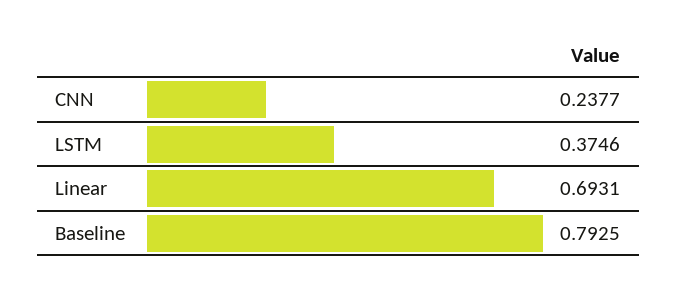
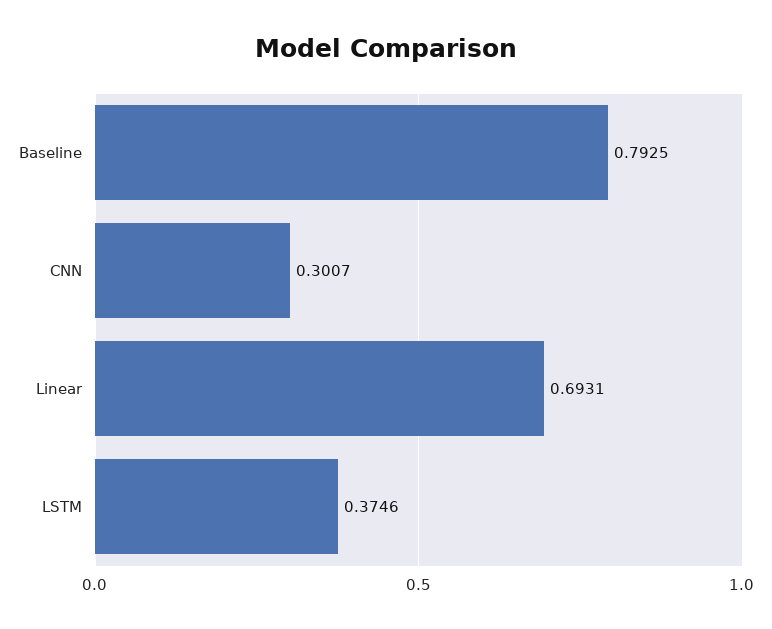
CNN: 0.2377 -> 0.3007

